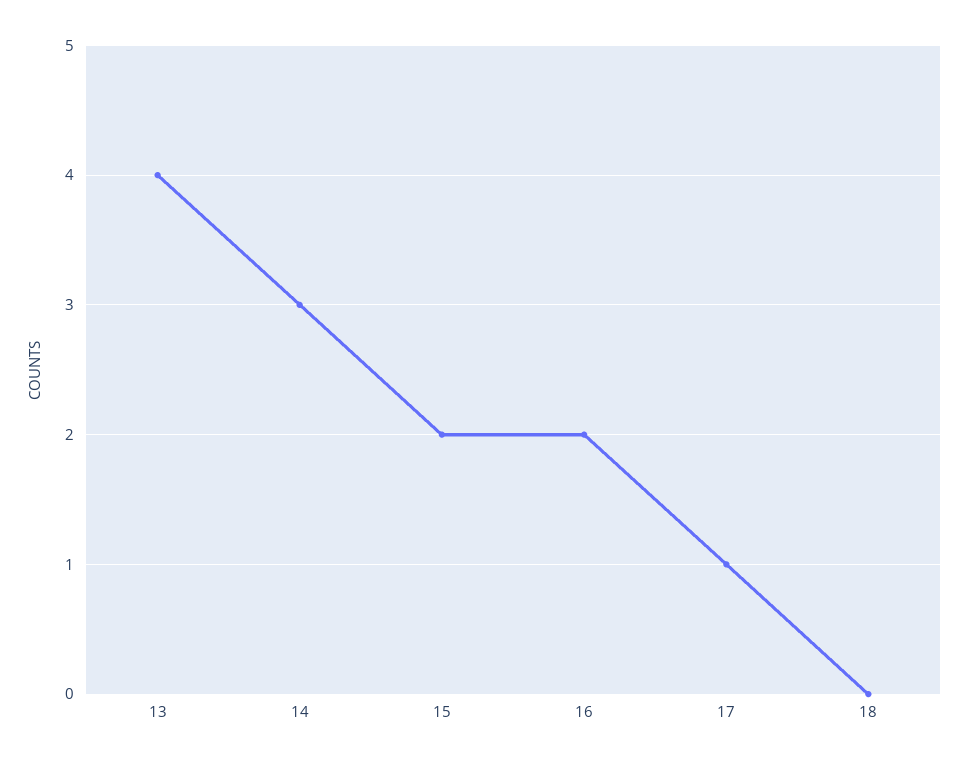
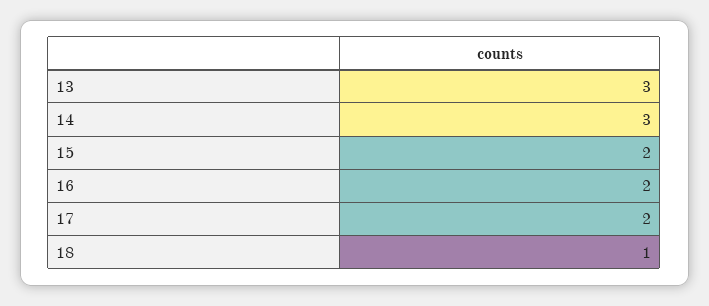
13: 4 -> 3
17: 1 -> 2
18: 0 -> 1

